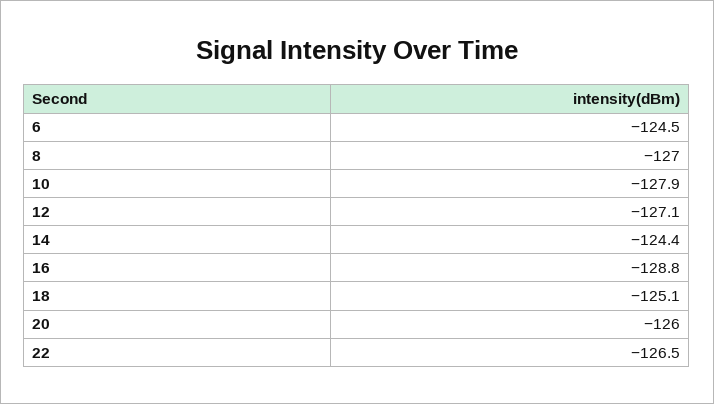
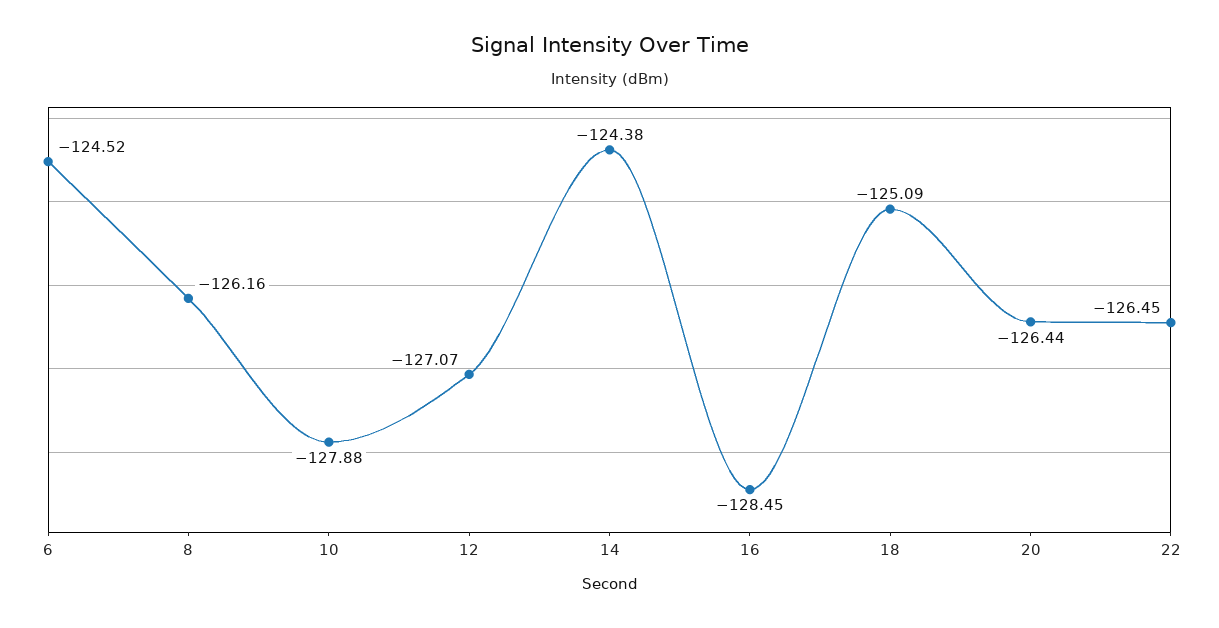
8: -127 -> -126.16
16: -128.8 -> -128.45
20: -126 -> -126.44

